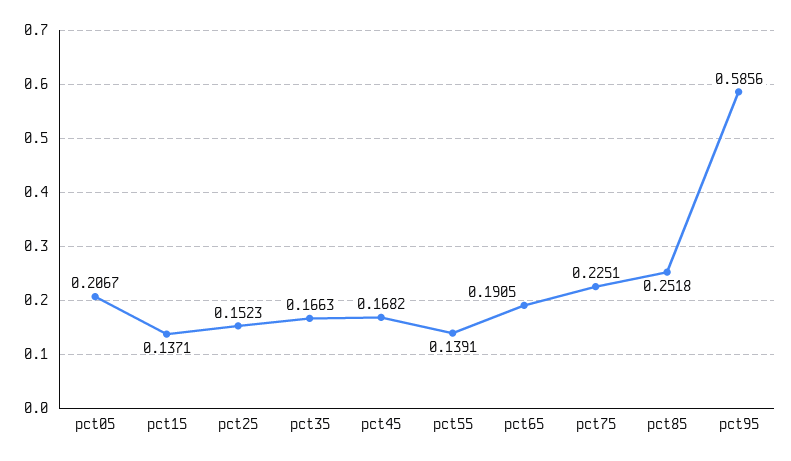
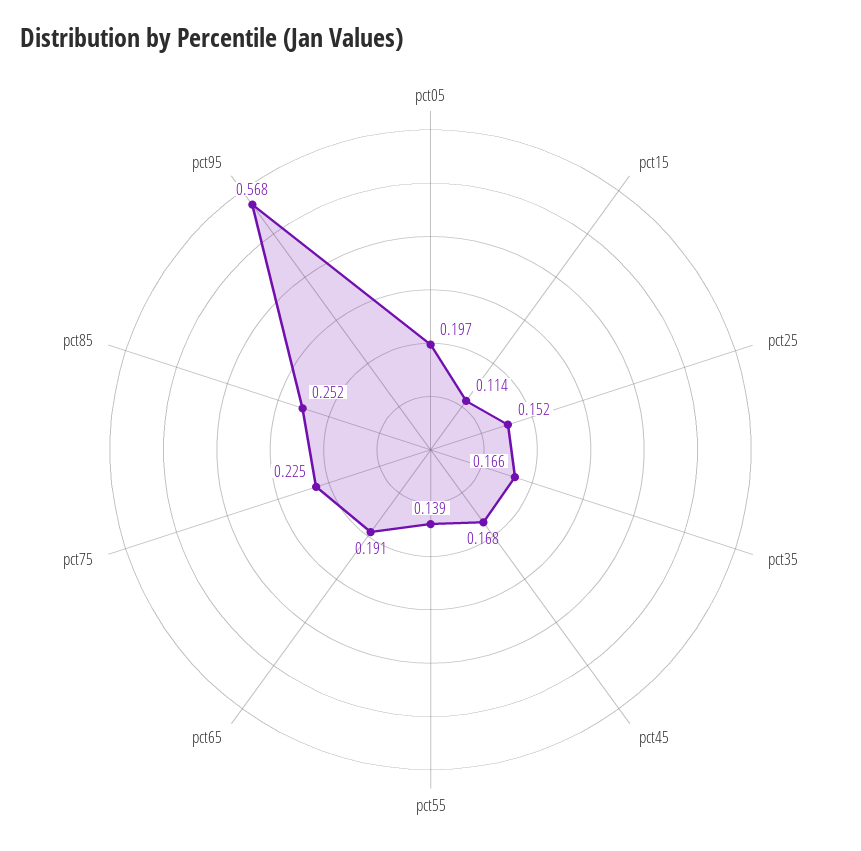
pct05: 0.2067 -> 0.197
pct15: 0.1371 -> 0.114
pct95: 0.5856 -> 0.568

